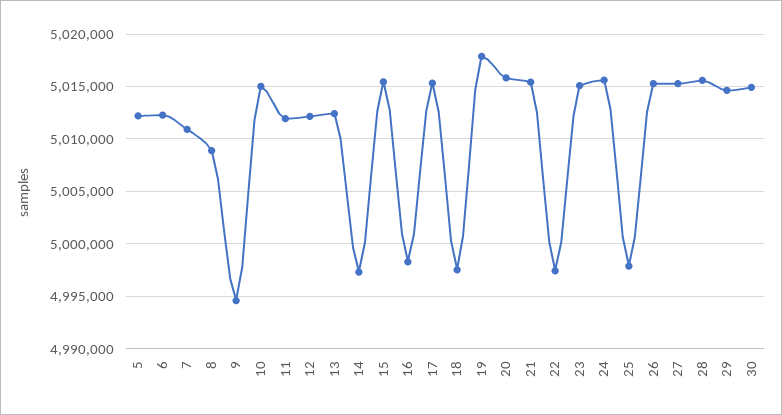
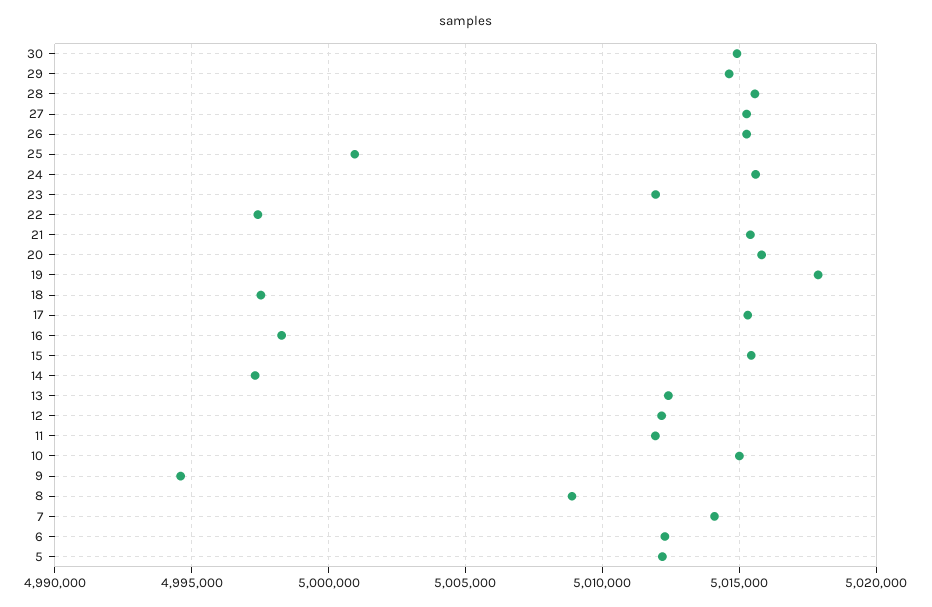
7: 5011000 -> 5014000
23: 5015000 -> 5012000
25: 4998000 -> 5001000

